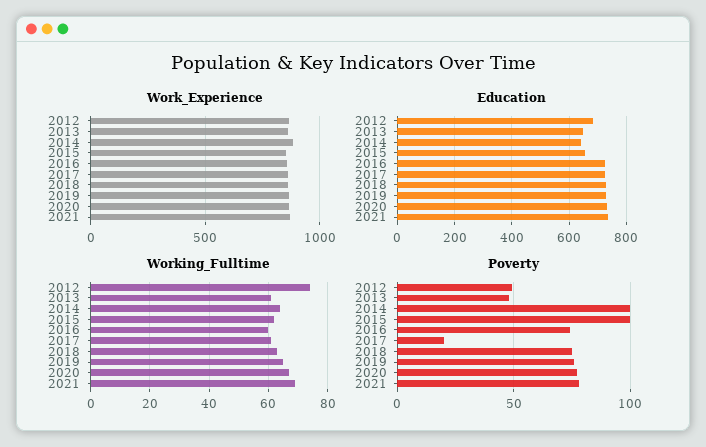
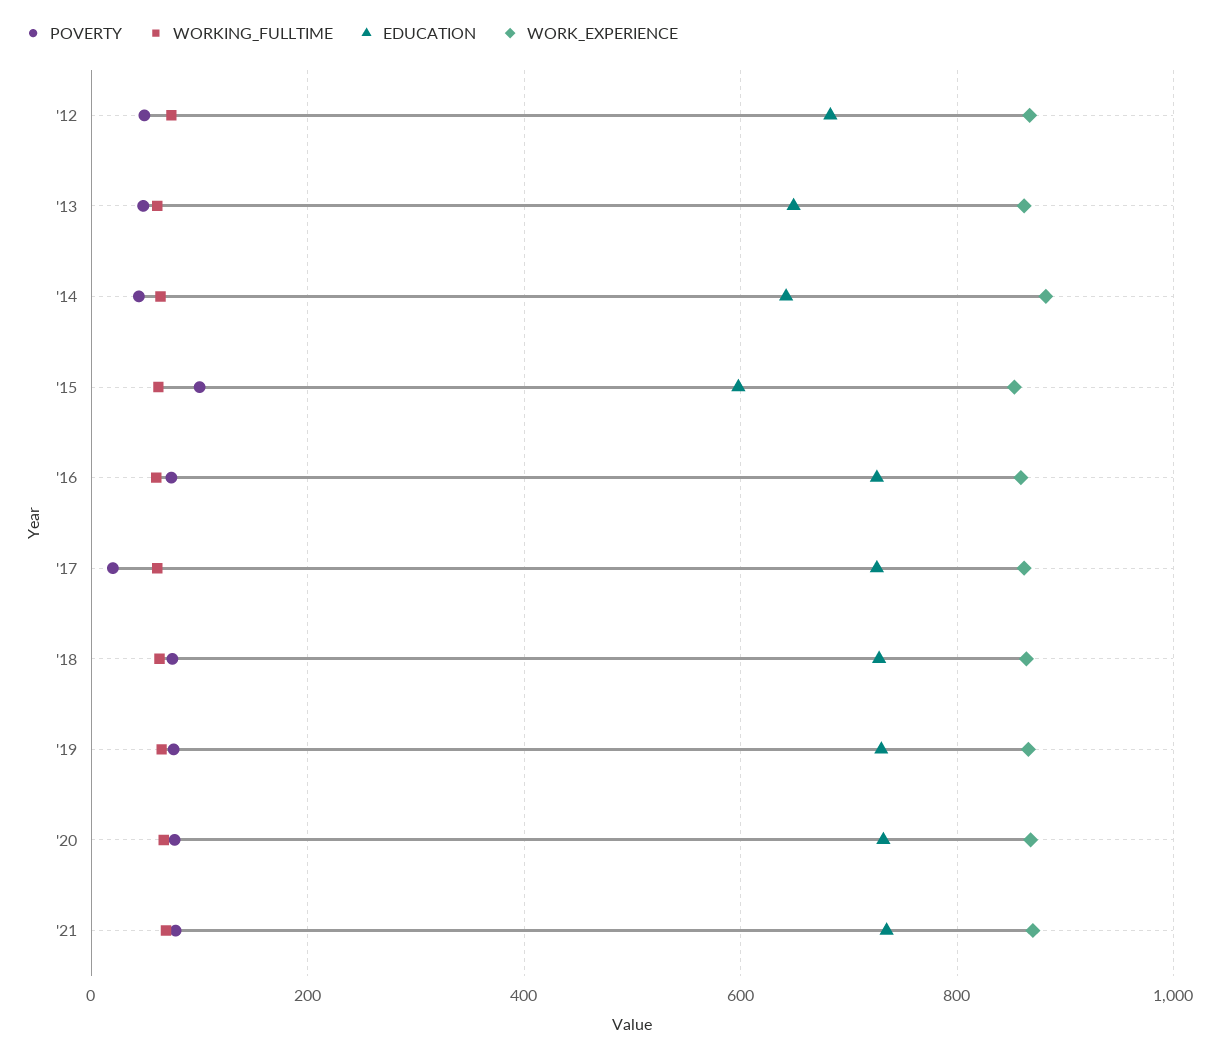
Education, 2015: 650 -> 600
Poverty, 2014: 100 -> 40

